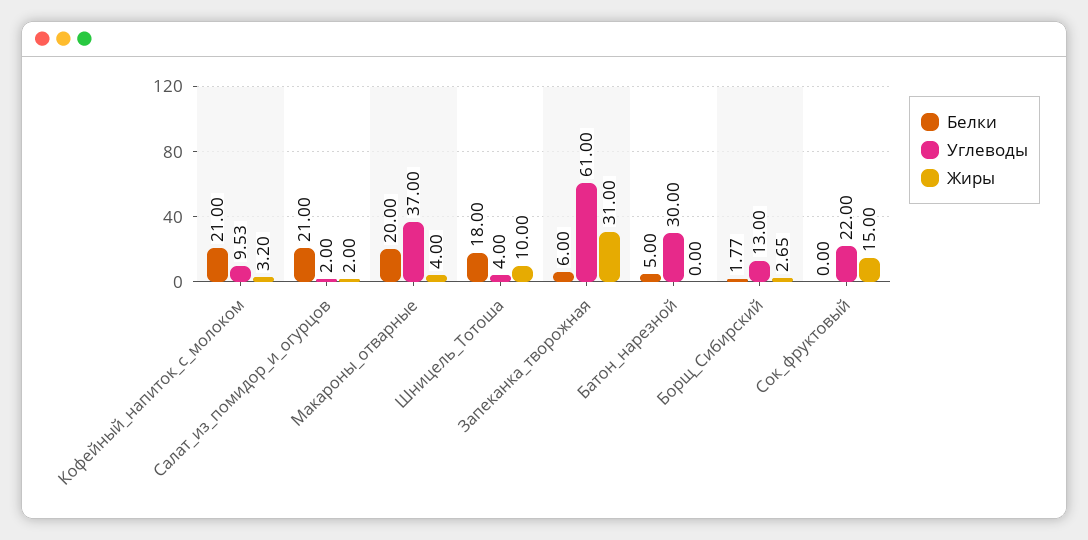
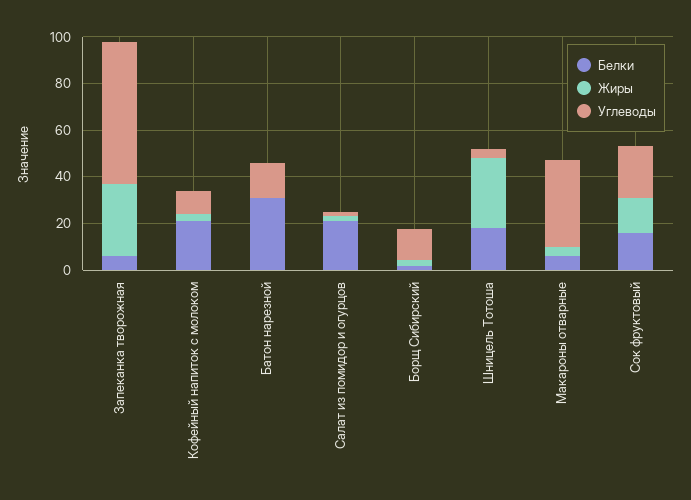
Белки, Макароны_отварные: 20 -> 5
Жиры, Шницель_Тотоша: 10 -> 30
Белки, Батон_нарезной: 5 -> 30
Углеводы, Батон_нарезной: 30 -> 15
Белки, Сок_фруктовый: 0 -> 15

